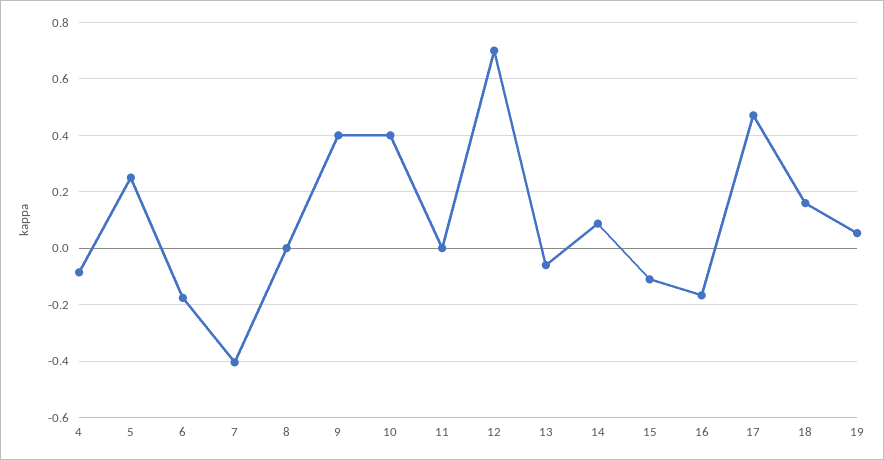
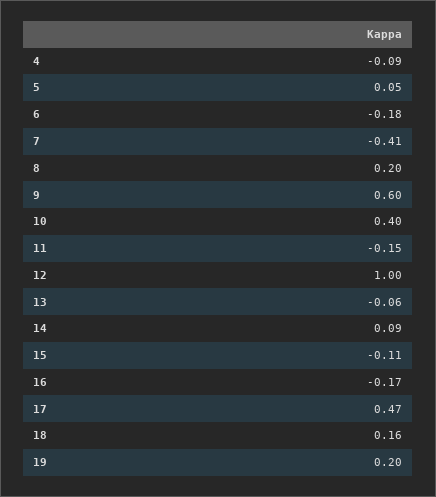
5: 0.25 -> 0.05
8: 0 -> 0.2
9: 0.4 -> 0.6
11: 0 -> -0.15
12: 0.7 -> 1
19: 0.05 -> 0.2

